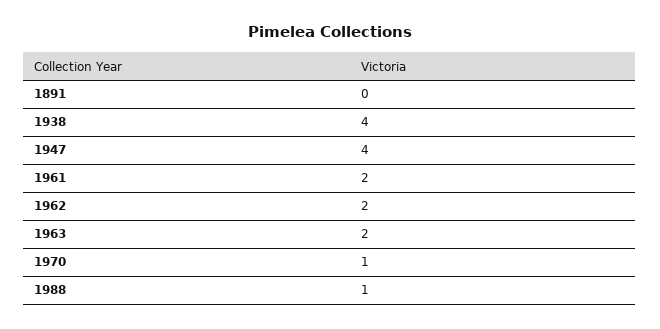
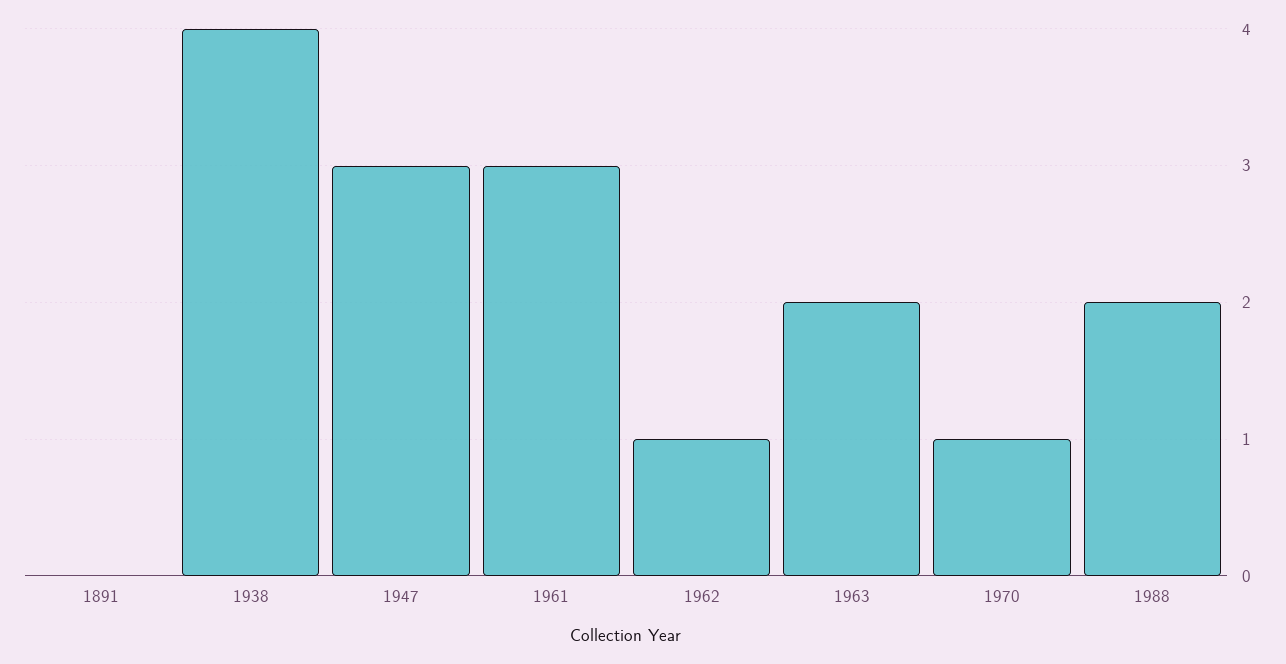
1947: 4 -> 3
1961: 2 -> 3
1962: 2 -> 1
1988: 1 -> 2

